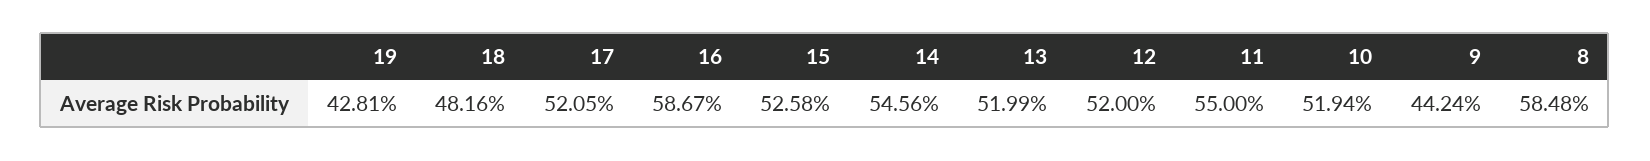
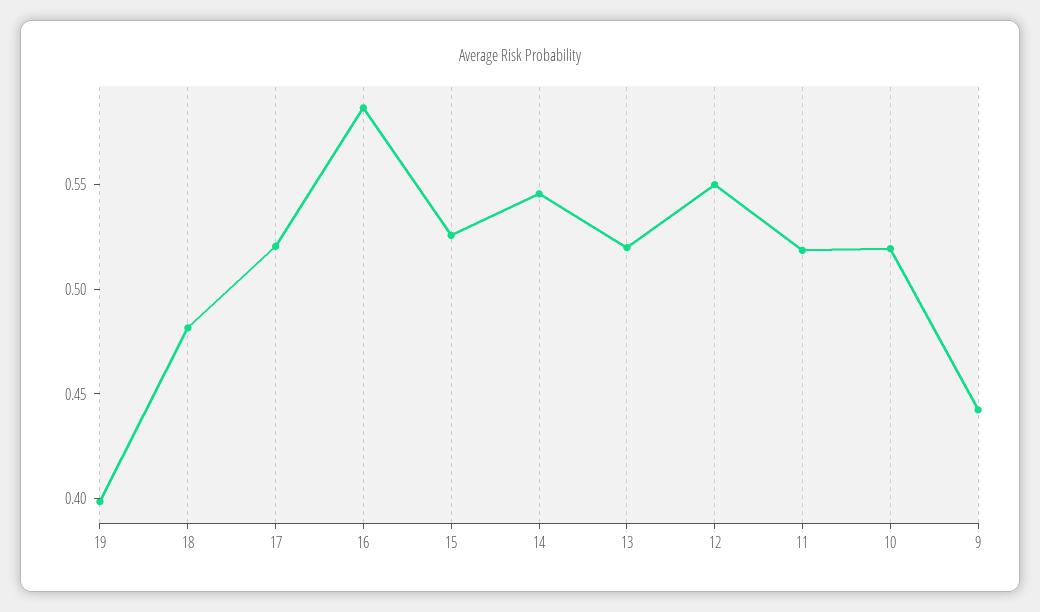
19: 0.4281 -> 0.4
12: 0.52 -> 0.55
11: 0.55 -> 0.52
8: 0.5848 -> none

